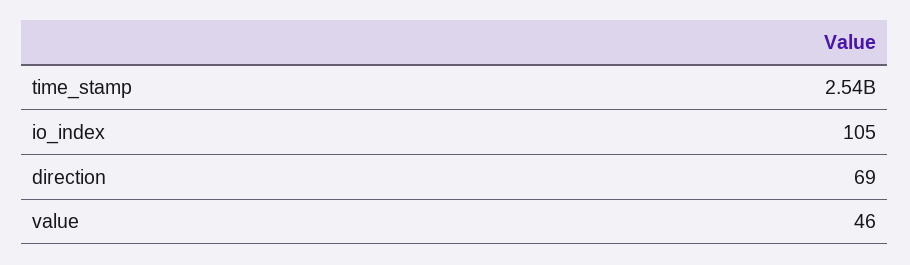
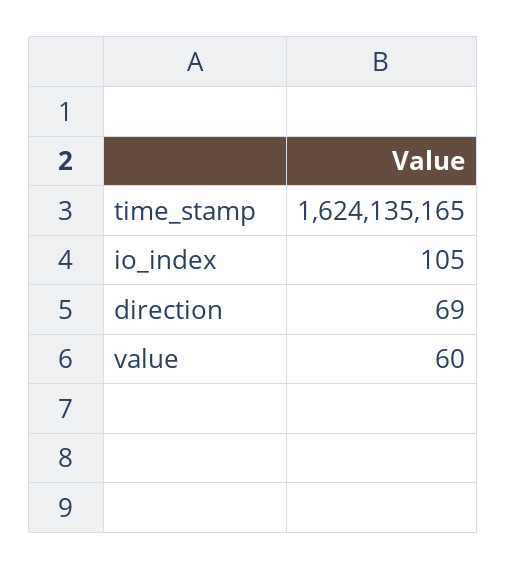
time_stamp: 2540000000 -> 1624135165
value: 46 -> 60

